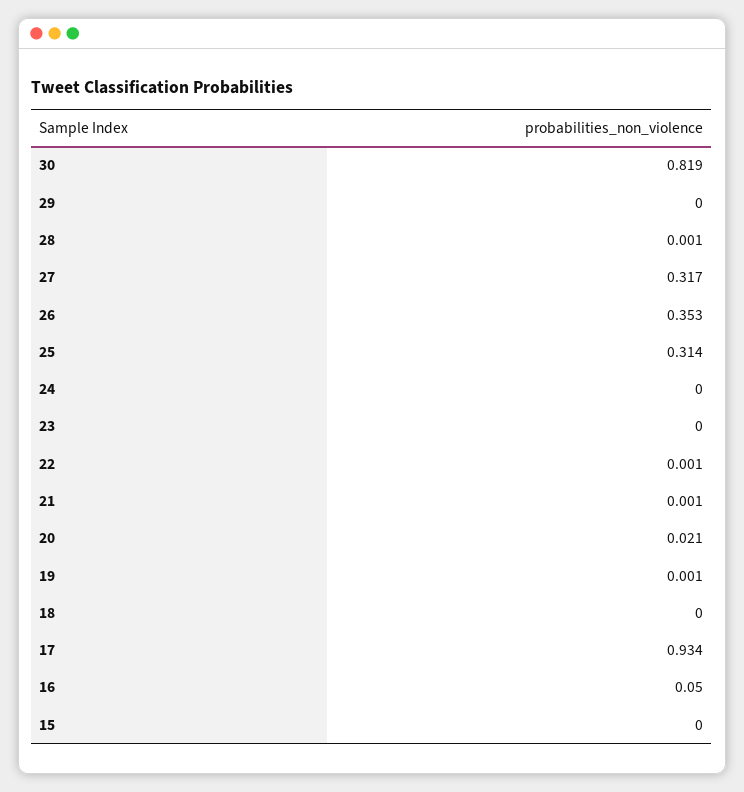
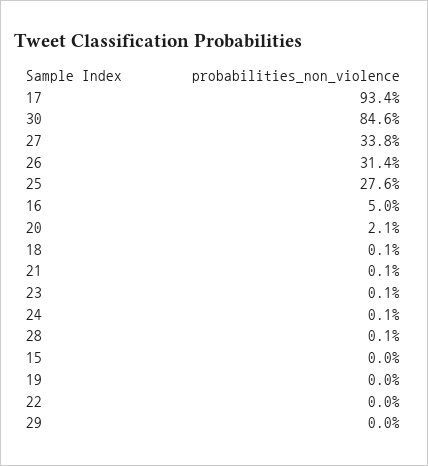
30: 0.819 -> 0.846
27: 0.317 -> 0.338
26: 0.353 -> 0.314
25: 0.314 -> 0.276
24: 0 -> 0.001
23: 0 -> 0.001
22: 0.001 -> 0
19: 0.001 -> 0
18: 0 -> 0.001

